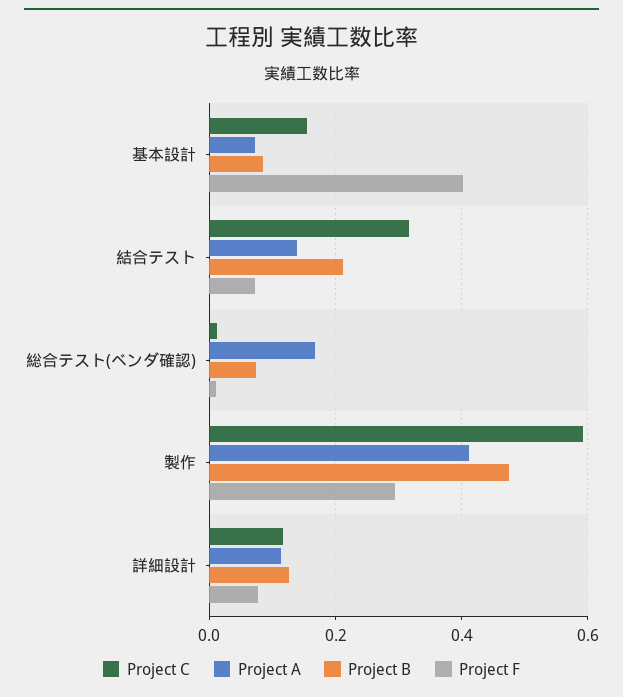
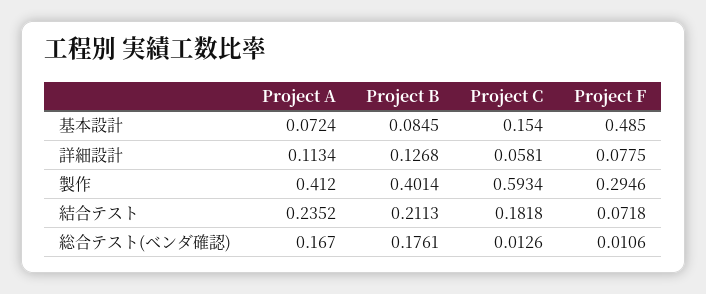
Project F, 基本設計: 0.4 -> 0.485
Project C, 結合テスト: 0.32 -> 0.1818
Project A, 結合テスト: 0.14 -> 0.2352
Project B, 総合テスト(ベンダ確認): 0.08 -> 0.1761
Project B, 製作: 0.48 -> 0.4014
Project C, 詳細設計: 0.12 -> 0.0581

